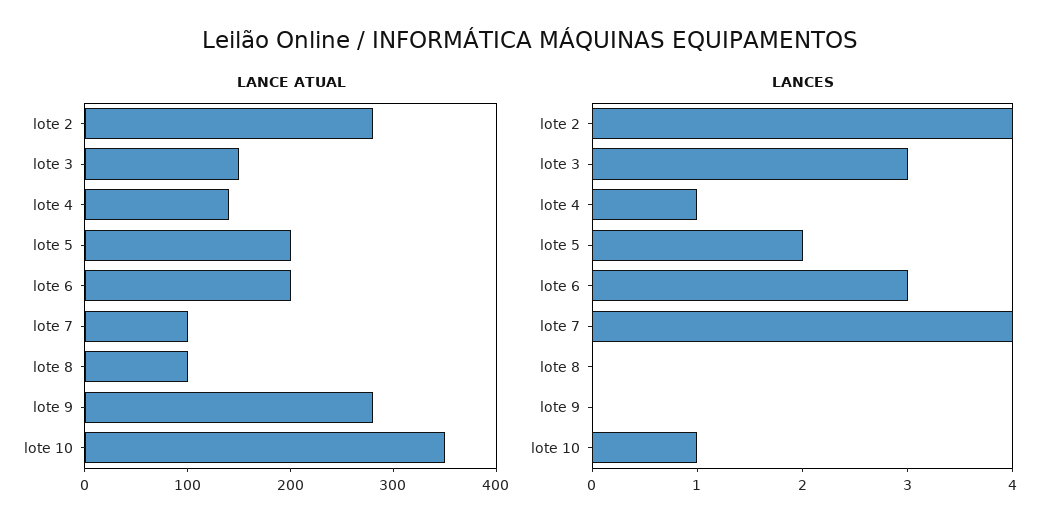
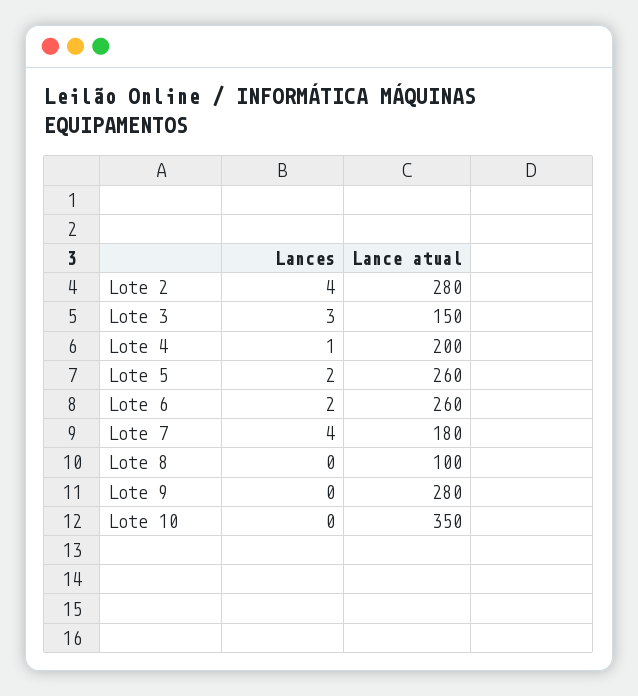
LANCE ATUAL, lote 4: 140 -> 200
LANCE ATUAL, lote 5: 200 -> 260
LANCE ATUAL, lote 6: 200 -> 260
LANCE ATUAL, lote 7: 100 -> 180
LANCES, lote 6: 3 -> 2
LANCES, lote 10: 1 -> 0

